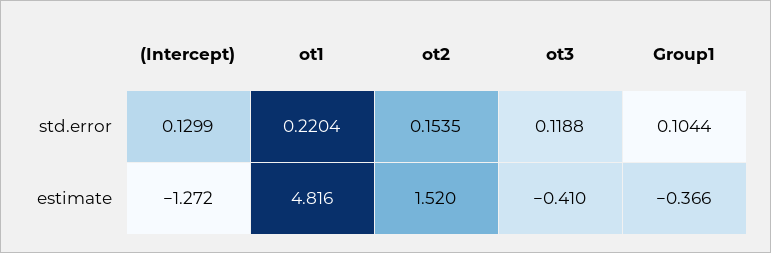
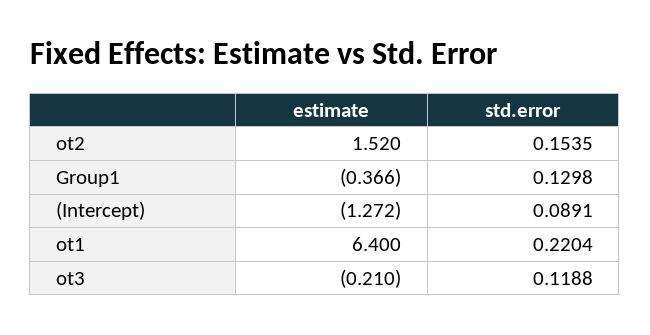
(Intercept), std.error: 0.1299 -> 0.0891
Group1, std.error: 0.1044 -> 0.1298
ot1, estimate: 4.816 -> 6.4
ot3, estimate: -0.41 -> -0.21

